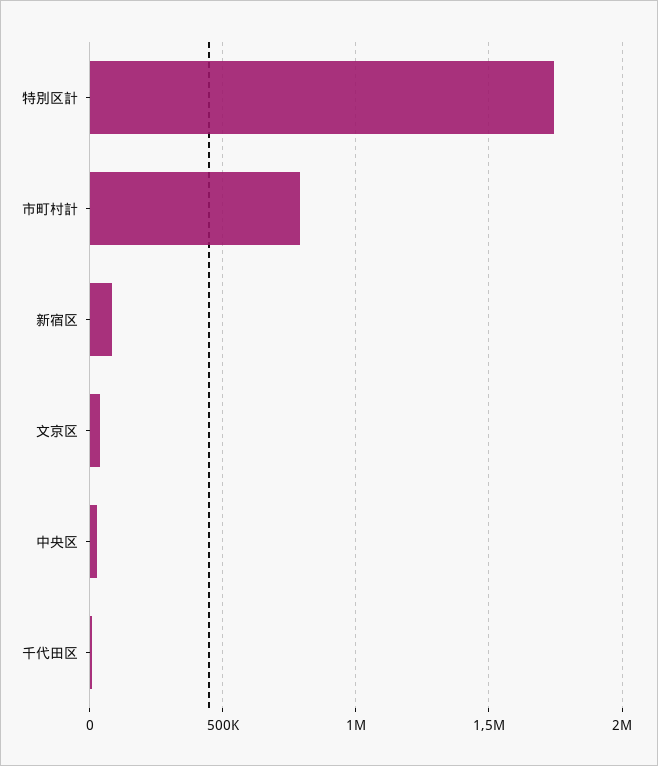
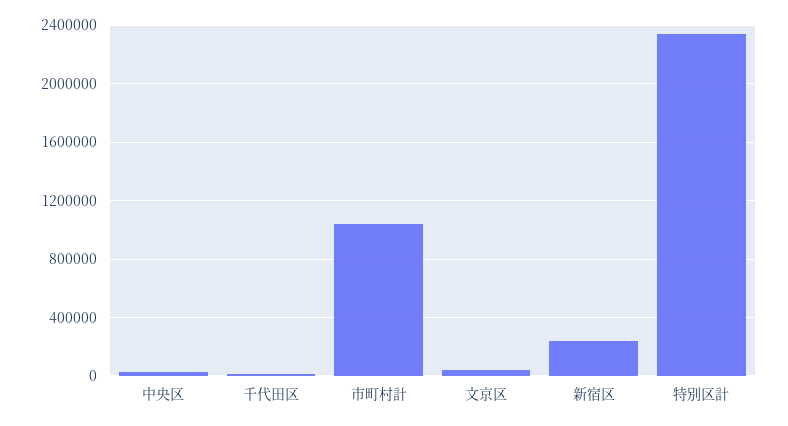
特別区計: 1750000 -> 2350000
市町村計: 800000 -> 1050000
新宿区: 100000 -> 250000

